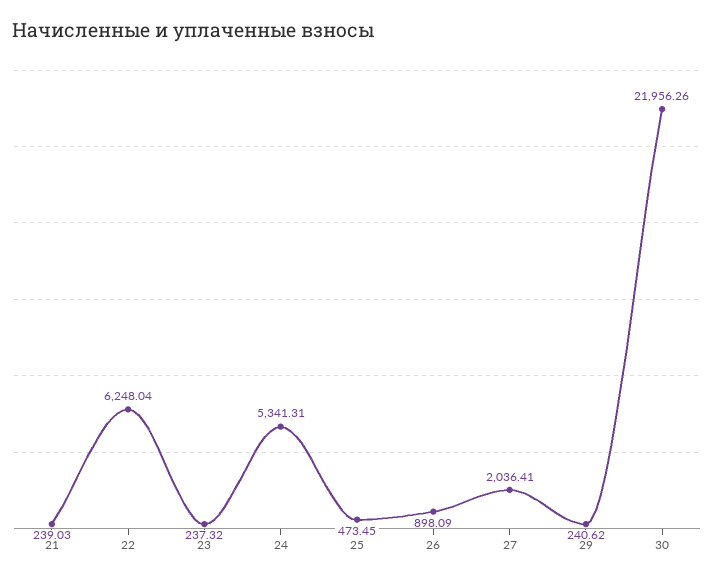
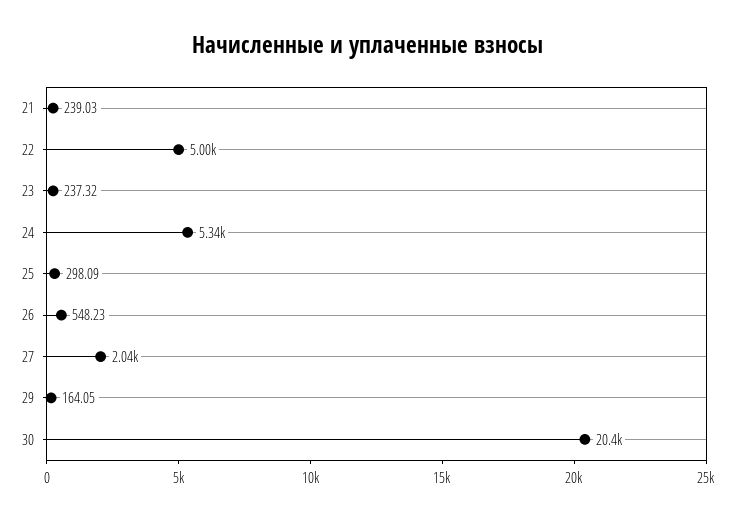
22: 6248.04 -> 5000
25: 473.45 -> 298.09
26: 898.09 -> 548.23
29: 240.62 -> 164.05
30: 21956.26 -> 20400

